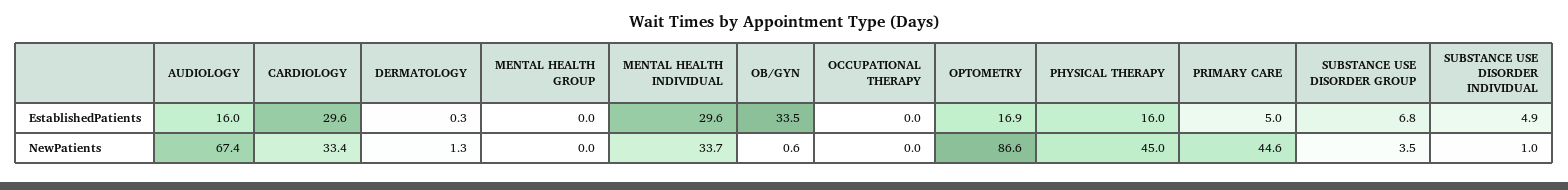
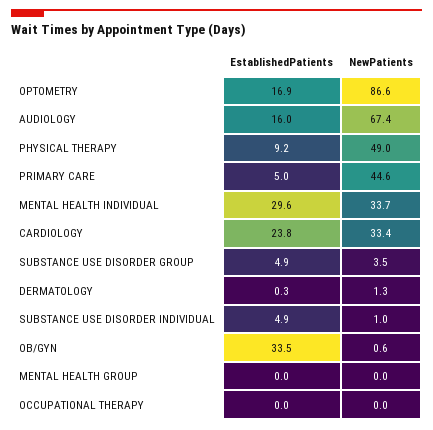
CARDIOLOGY, EstablishedPatients: 29.6 -> 23.8
PHYSICAL THERAPY, EstablishedPatients: 16 -> 9.2
SUBSTANCE USE DISORDER GROUP, EstablishedPatients: 6.8 -> 4.9
PHYSICAL THERAPY, NewPatients: 45 -> 49

